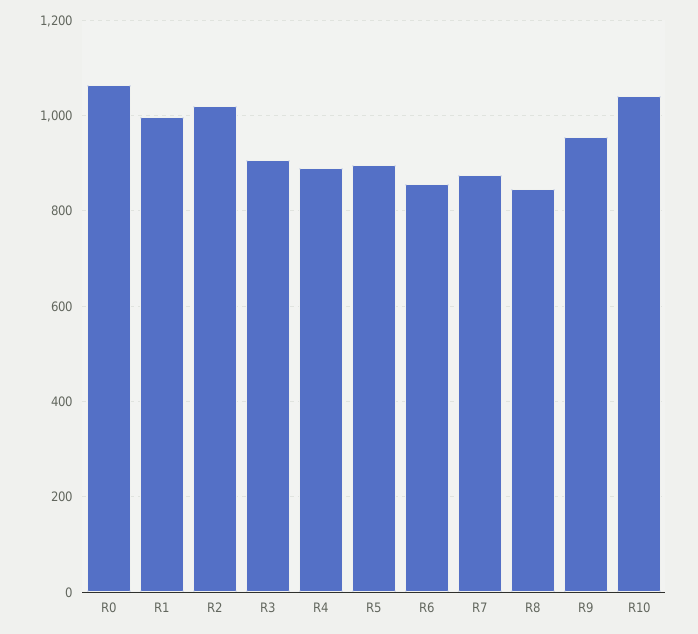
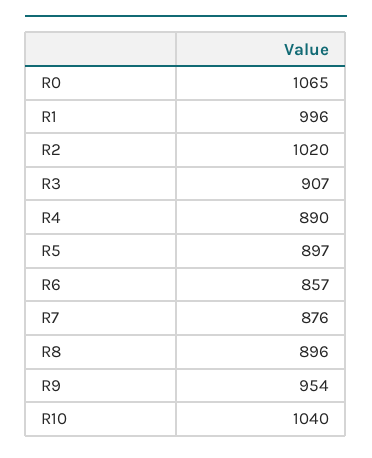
R8: 840 -> 896

